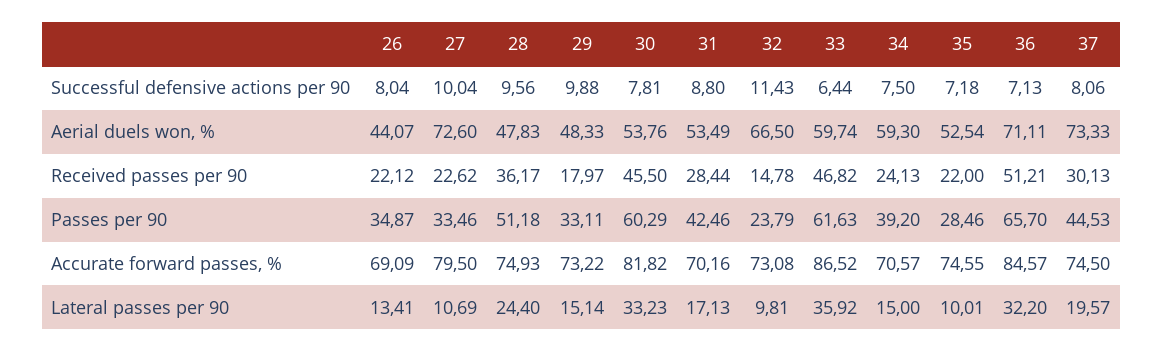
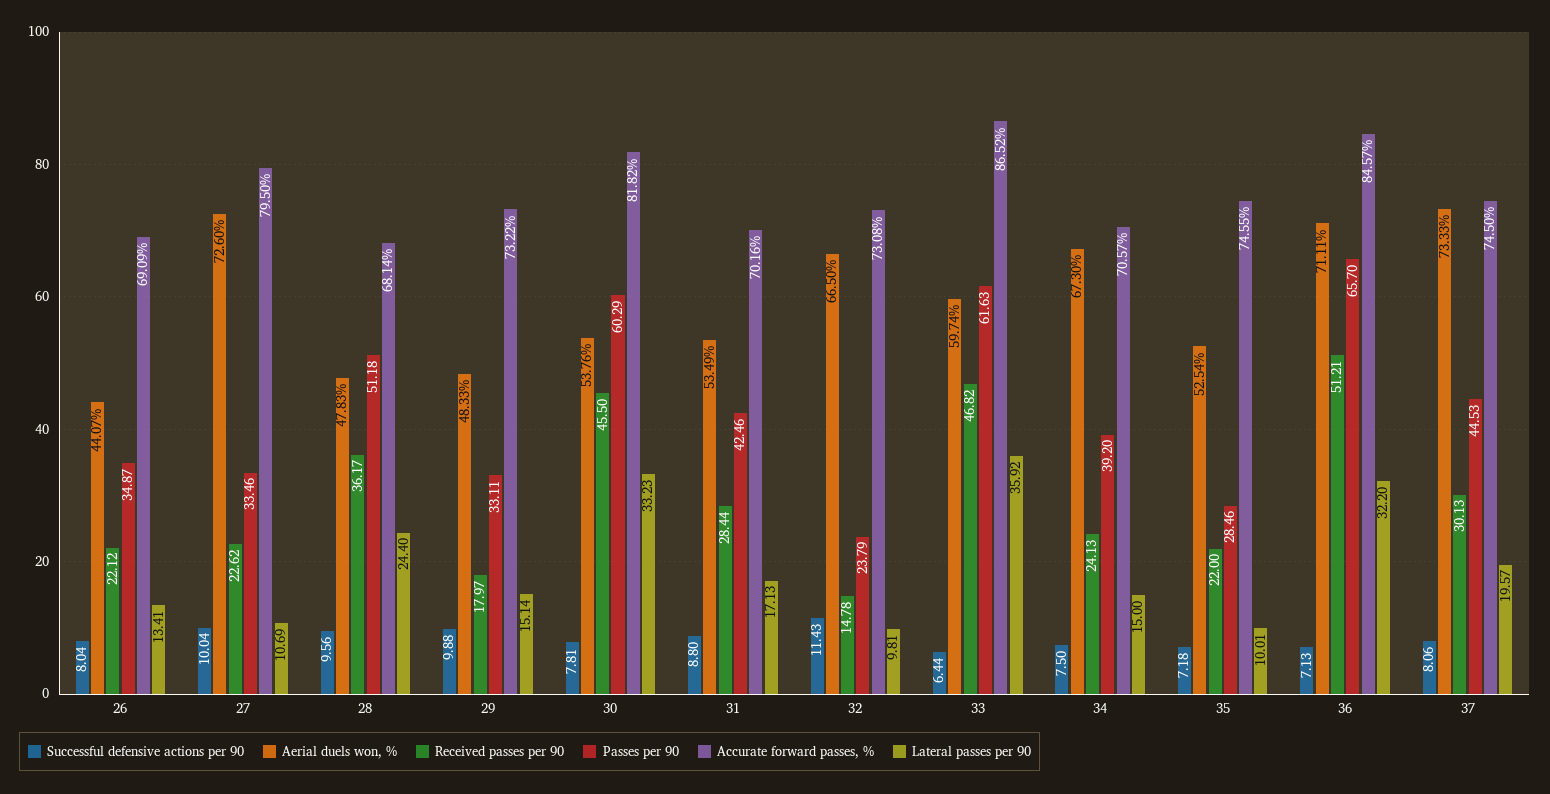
Aerial duels won, %, 34: 59.3 -> 67.3
Accurate forward passes, %, 28: 74.93 -> 68.14

